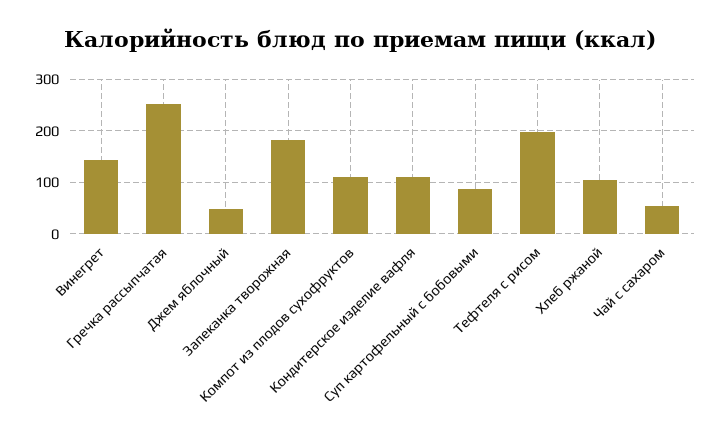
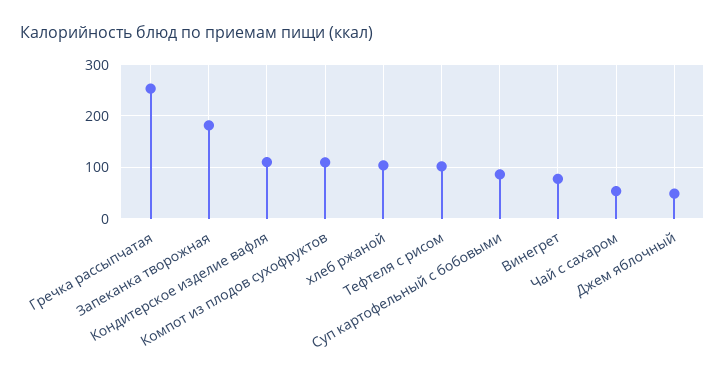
Винегрет: 140 -> 80
Тефтеля с рисом: 200 -> 100

